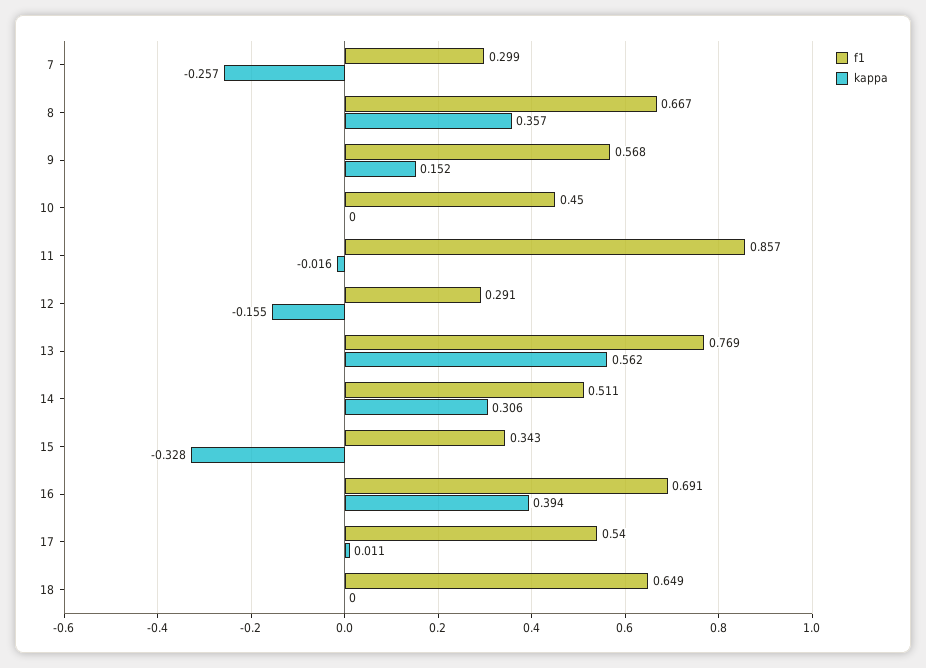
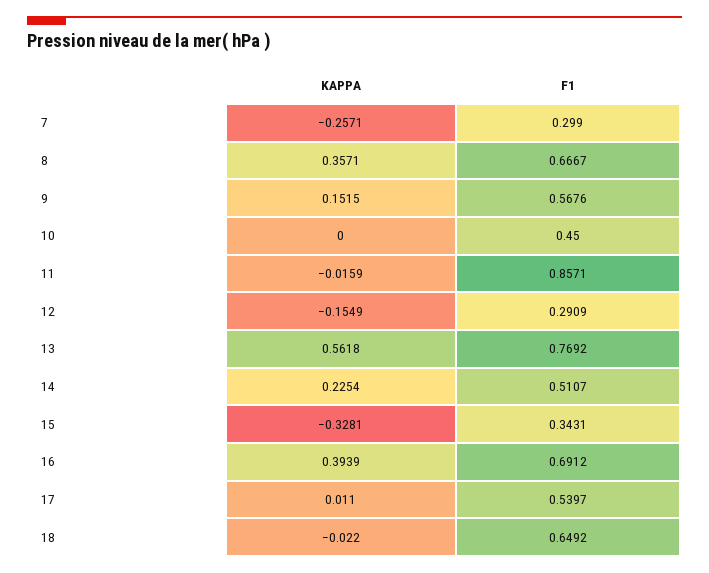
kappa, 14: 0.306 -> 0.2254
kappa, 18: 0 -> -0.022

